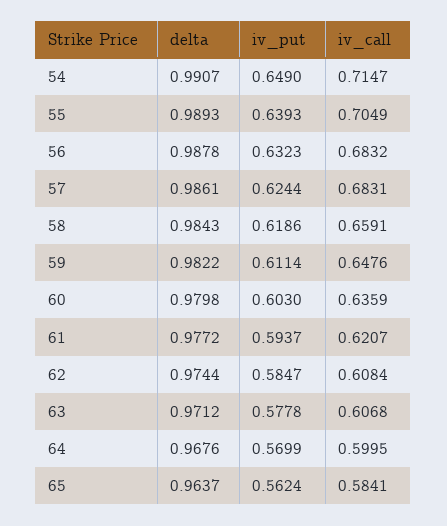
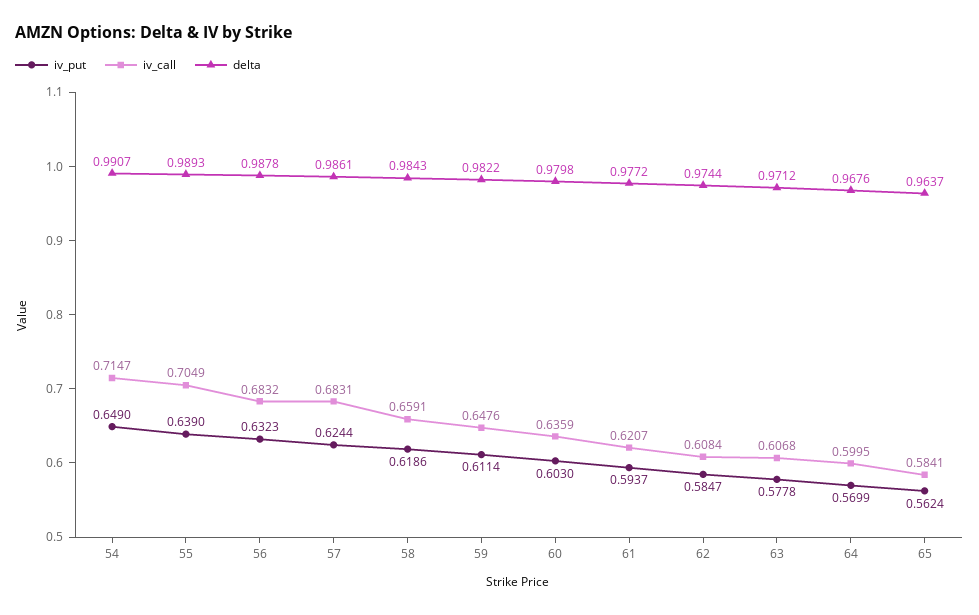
iv_put, 55: 0.6393 -> 0.639

